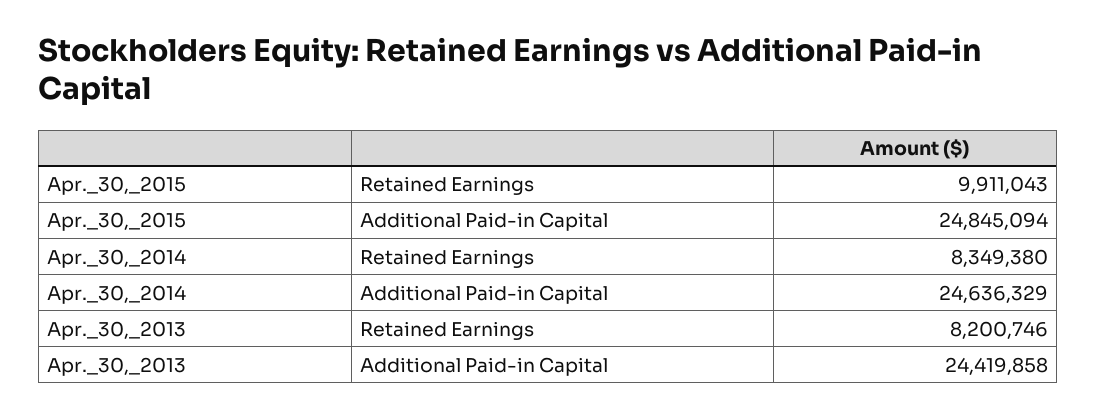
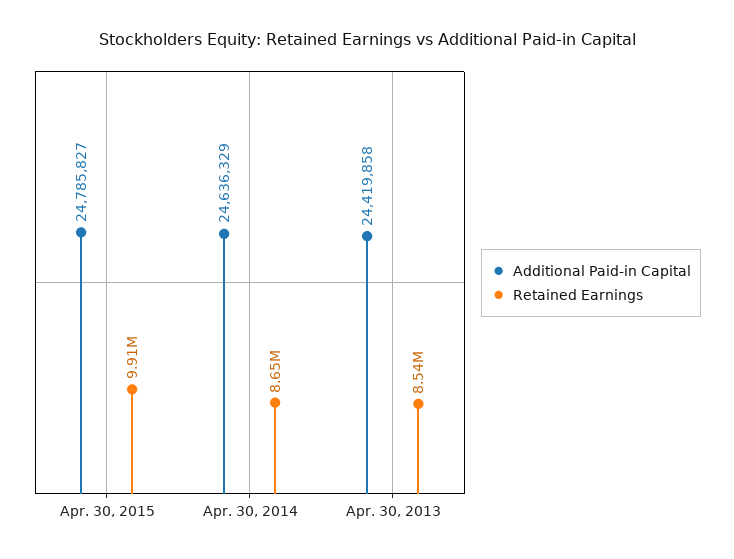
Additional Paid-in Capital, Apr._30,_2015: 24845094 -> 24785827
Retained Earnings, Apr._30,_2014: 8349380 -> 8650000
Retained Earnings, Apr._30,_2013: 8200746 -> 8540000

